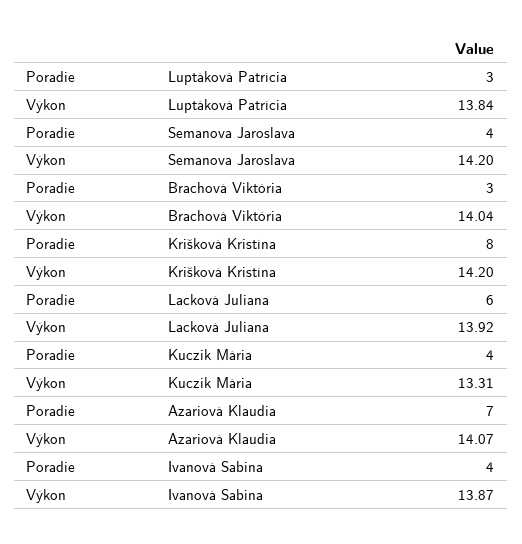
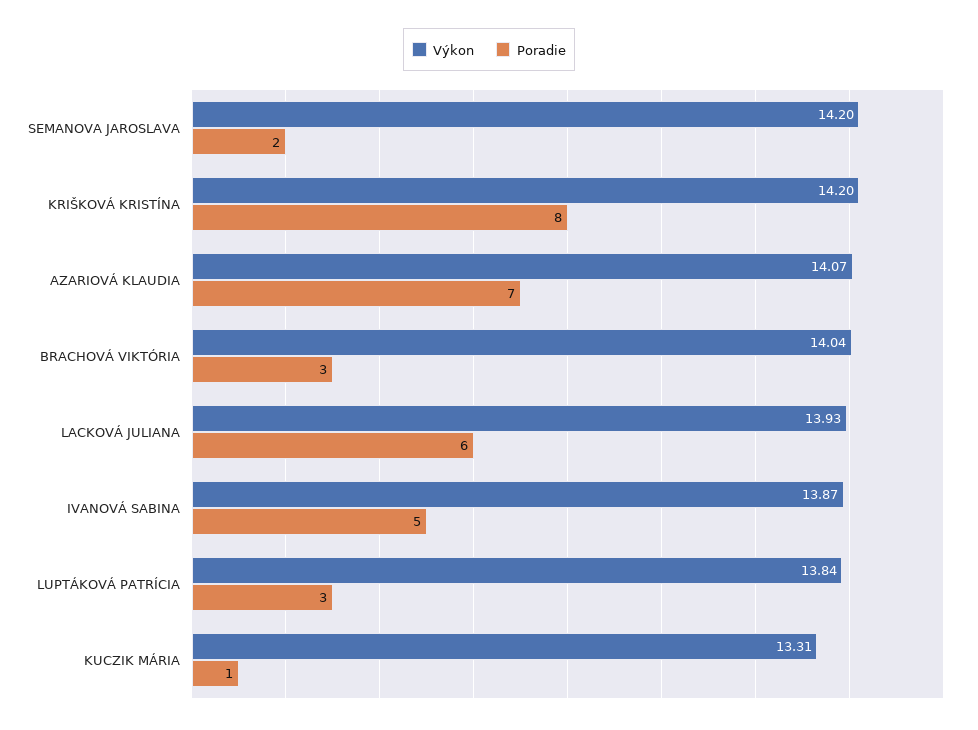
Poradie, Semanova Jaroslava: 4 -> 2
Výkon, Lacková Juliana: 13.92 -> 13.93
Poradie, Kuczik Mária: 4 -> 1
Poradie, Ivanová Sabina: 4 -> 5

